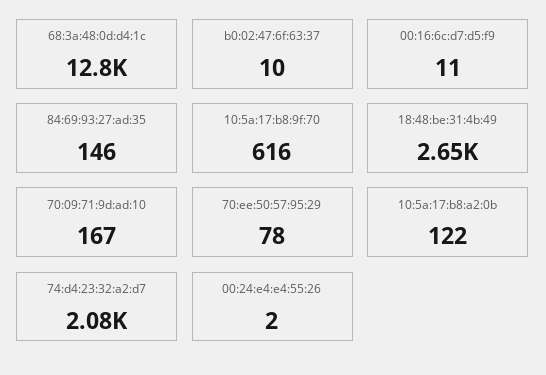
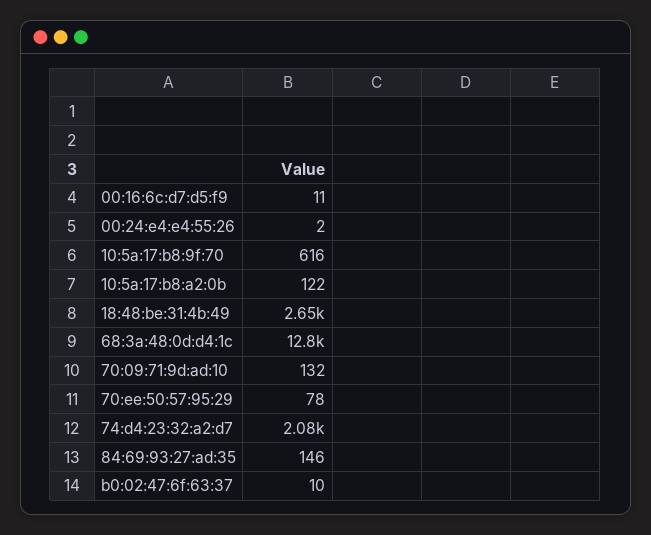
70:09:71:9d:ad:10: 167 -> 132

